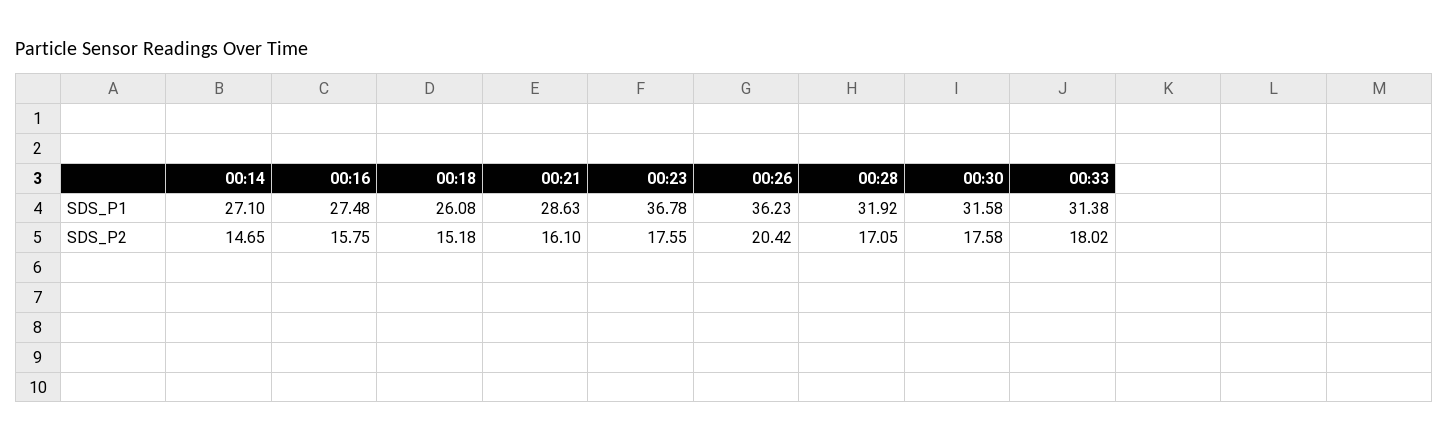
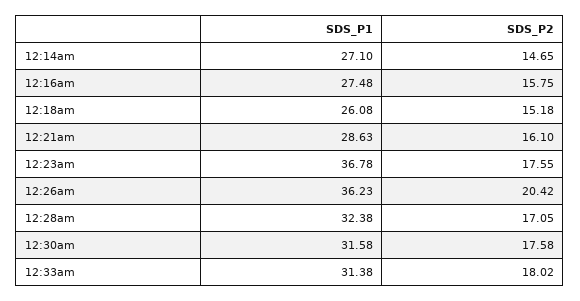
00:28, SDS_P1: 31.92 -> 32.38

